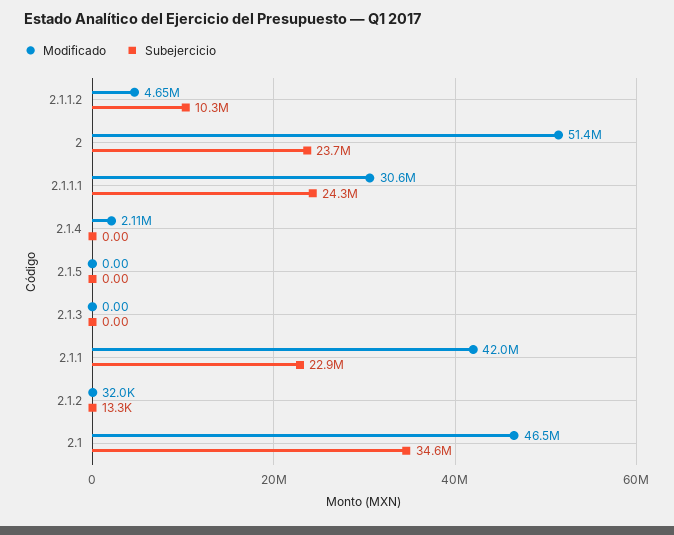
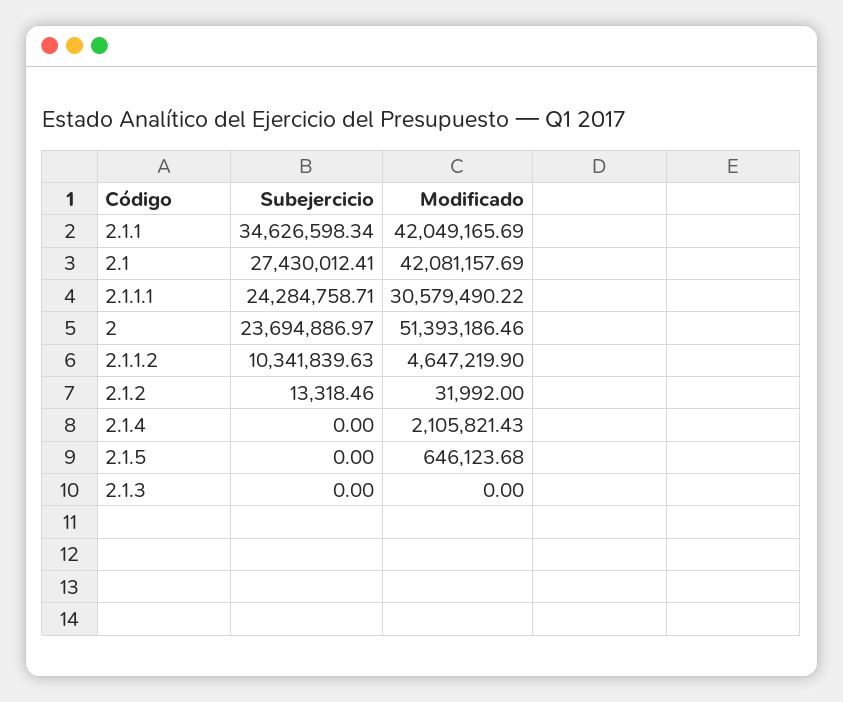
Modificado, 2.1.5: 0 -> 646123.68
Subejercicio, 2.1.1: 22900000 -> 34626598.34
Modificado, 2.1: 46500000 -> 42081157.69
Subejercicio, 2.1: 34600000 -> 27430012.41

